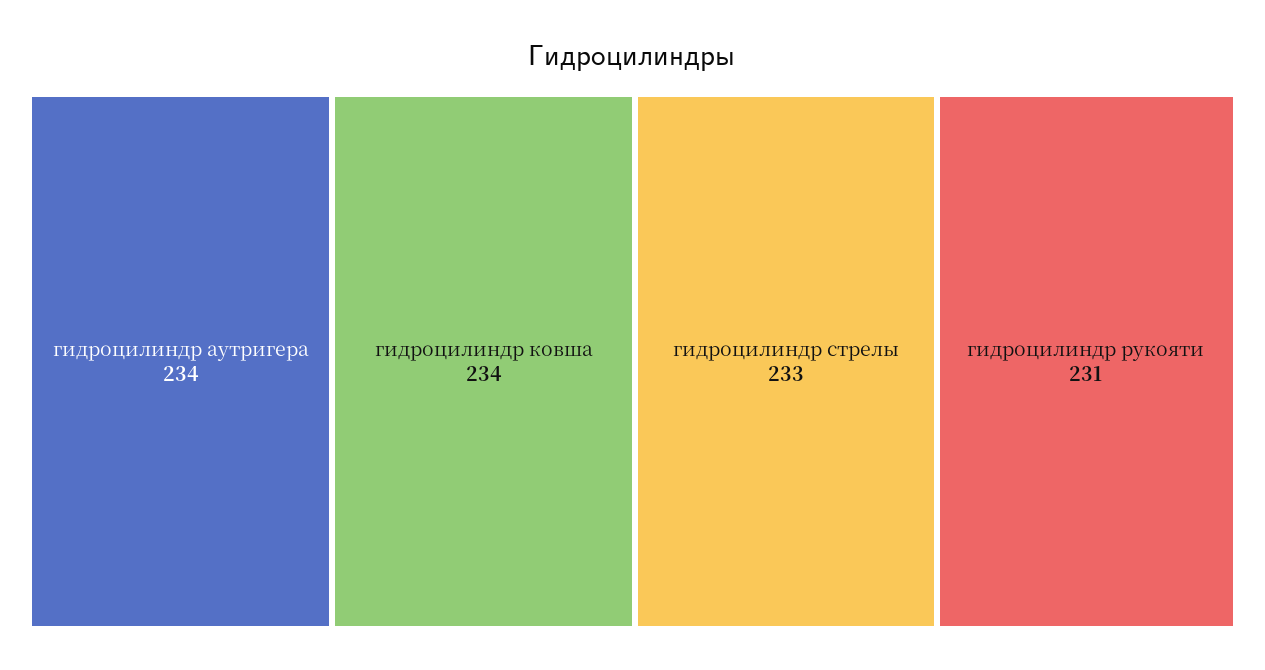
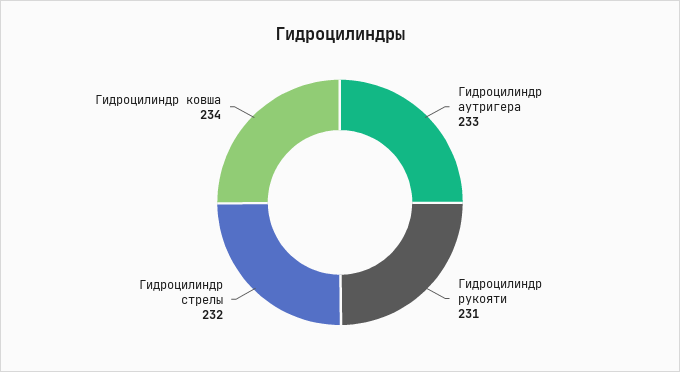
гидроцилиндр аутригера: 234 -> 233
гидроцилиндр стрелы: 233 -> 232

